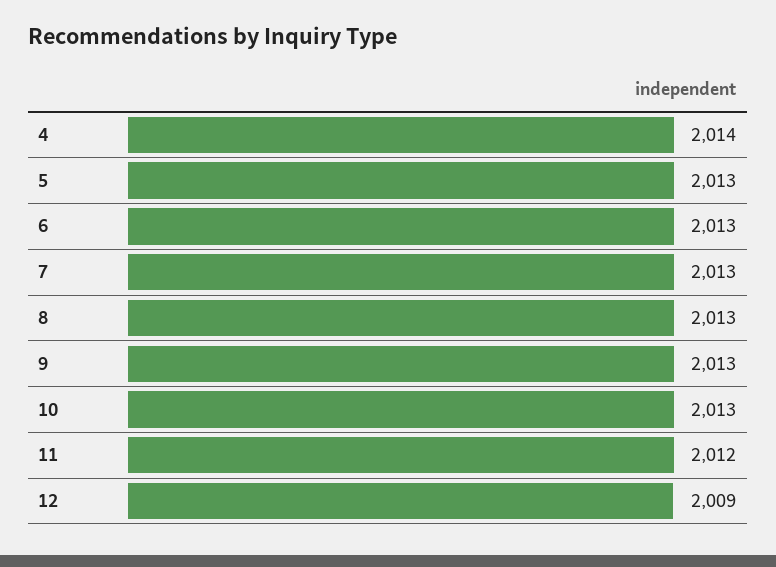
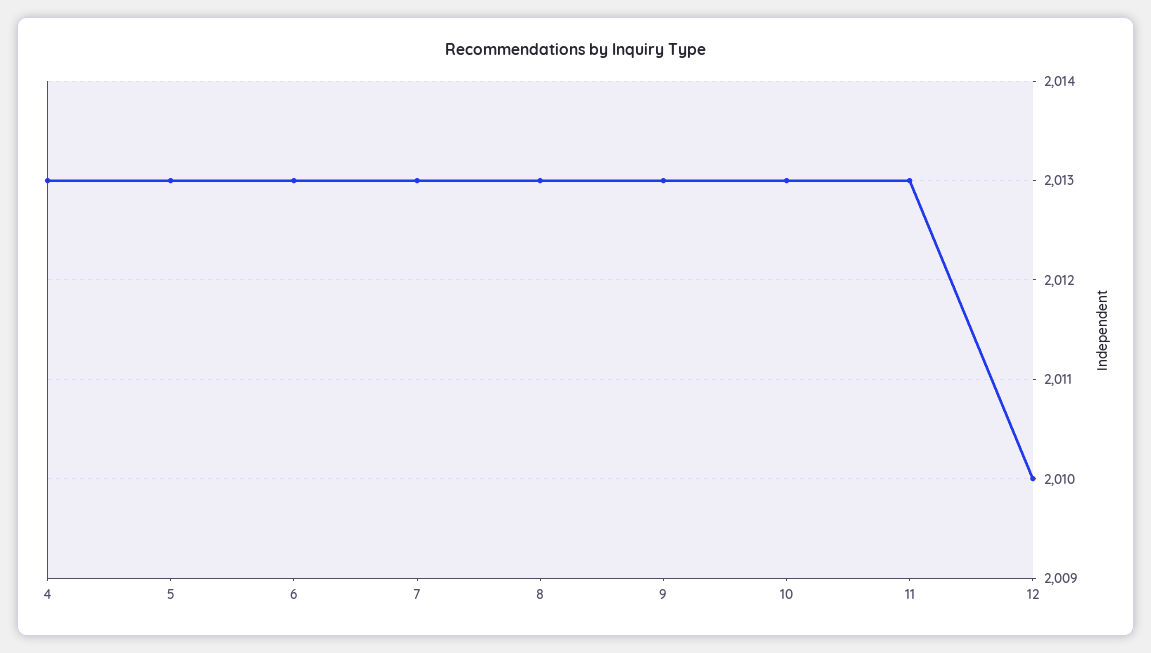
4: 2014 -> 2013
11: 2012 -> 2013
12: 2009 -> 2010

